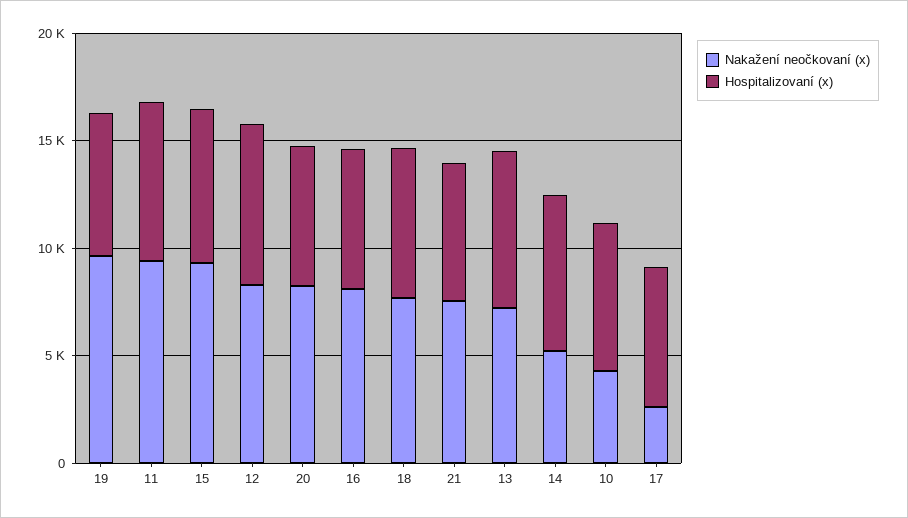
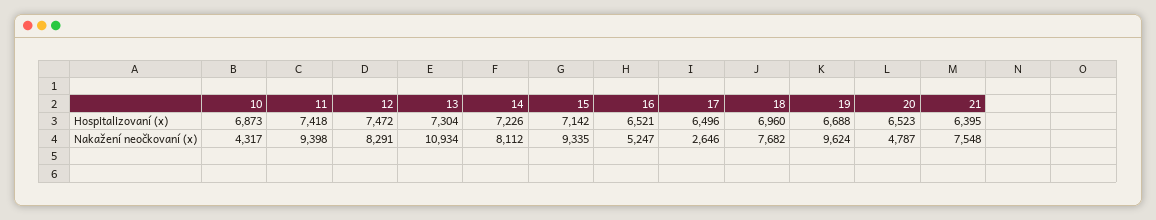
Nakažení neočkovaní (x), 20: 8000 -> 4787
Nakažení neočkovaní (x), 16: 8000 -> 5247
Nakažení neočkovaní (x), 13: 7000 -> 10934
Nakažení neočkovaní (x), 14: 5000 -> 8112

